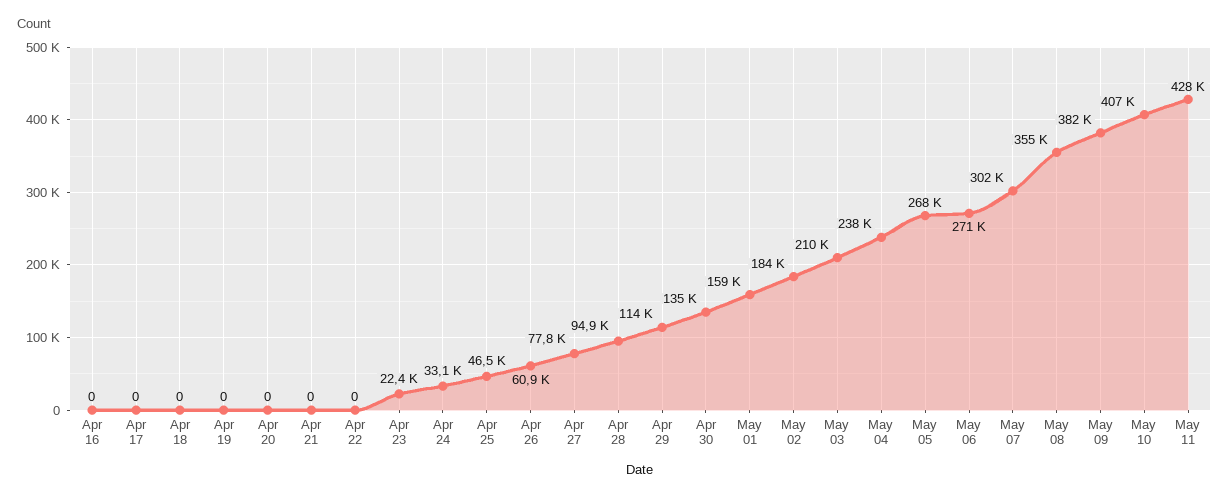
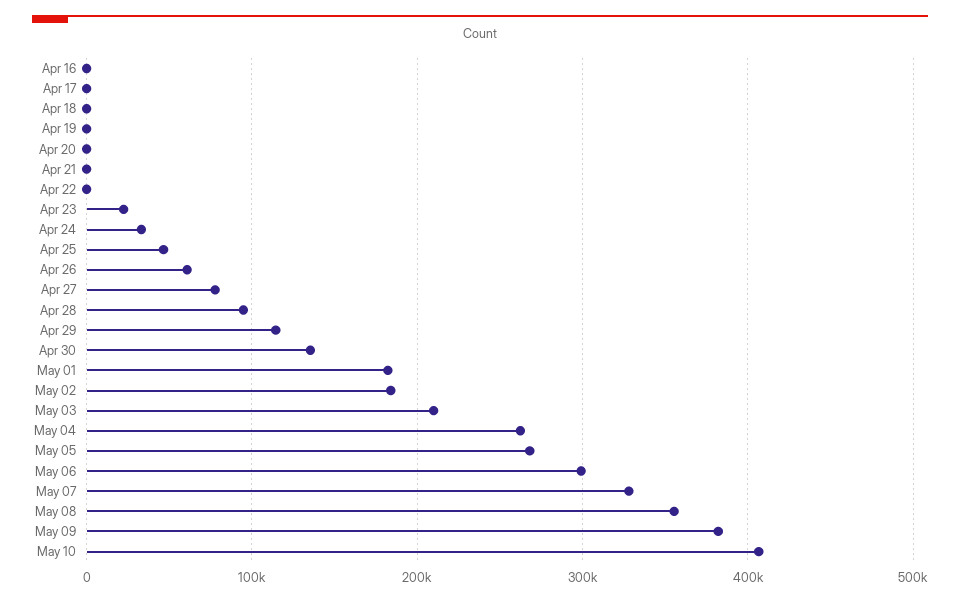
May 01: 159000 -> 180000
May 04: 238000 -> 260000
May 06: 271000 -> 300000
May 07: 302000 -> 330000
May 11: 428000 -> none

